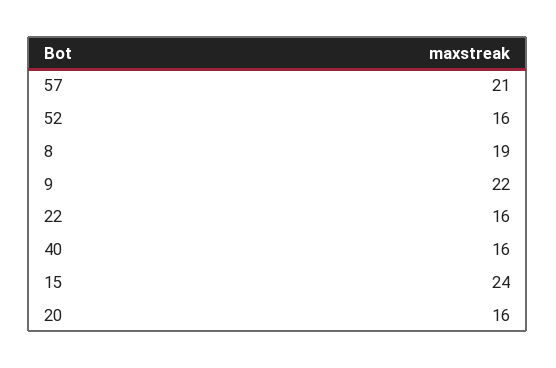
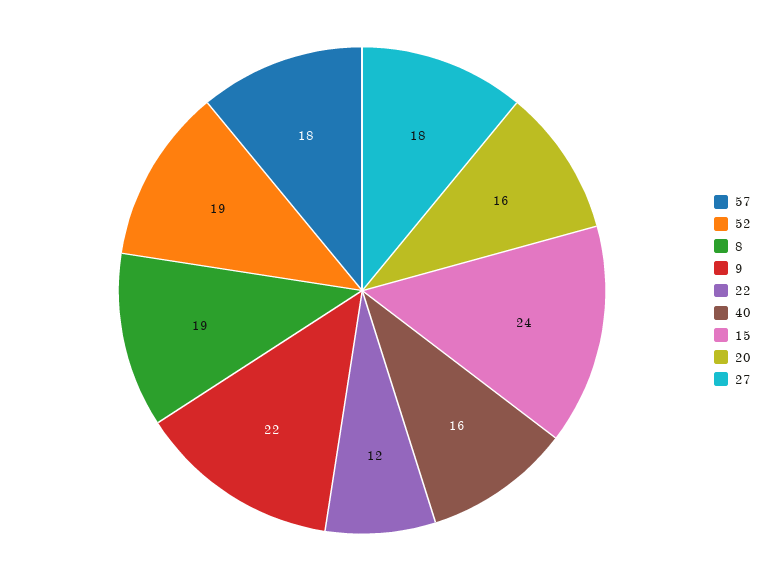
57: 21 -> 18
52: 16 -> 19
22: 16 -> 12
27: none -> 18

